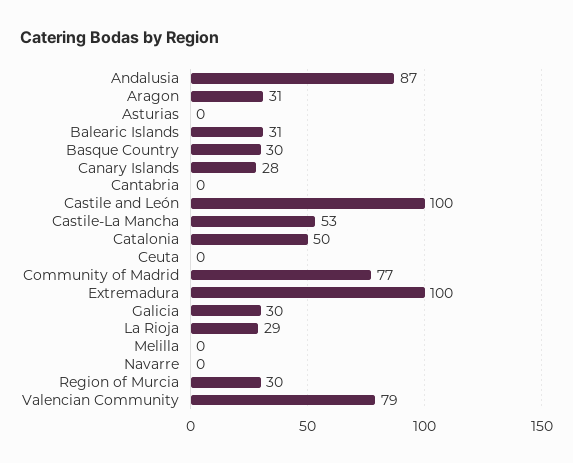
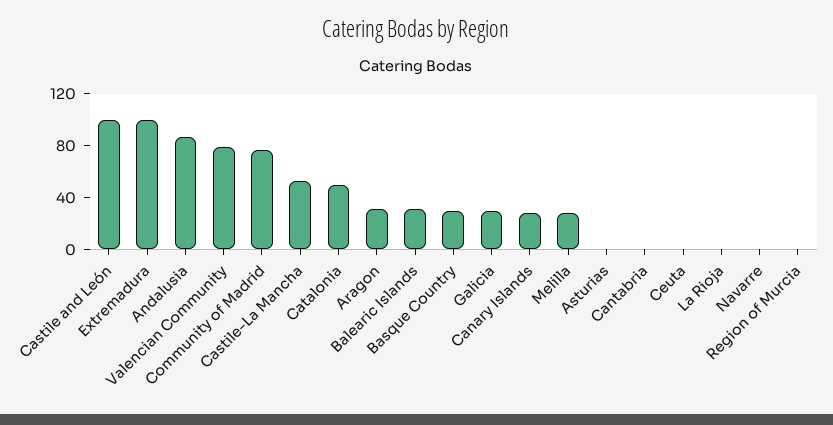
La Rioja: 29 -> 0
Melilla: 0 -> 30
Region of Murcia: 30 -> 0

